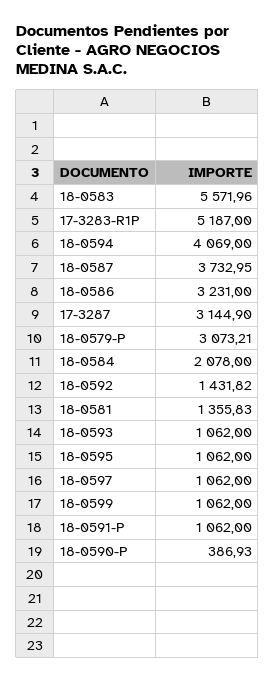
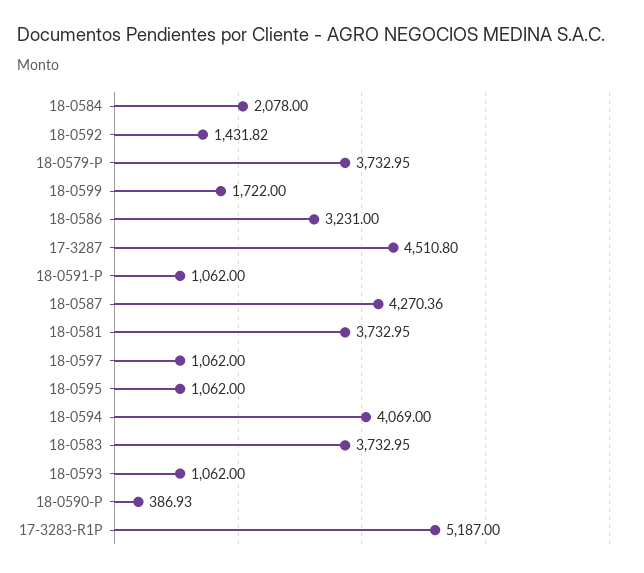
18-0583: 5571.96 -> 3732.95
18-0587: 3732.95 -> 4270.36
17-3287: 3144.9 -> 4510.8
18-0579-P: 3073.21 -> 3732.95
18-0581: 1355.83 -> 3732.95
18-0599: 1062 -> 1722

